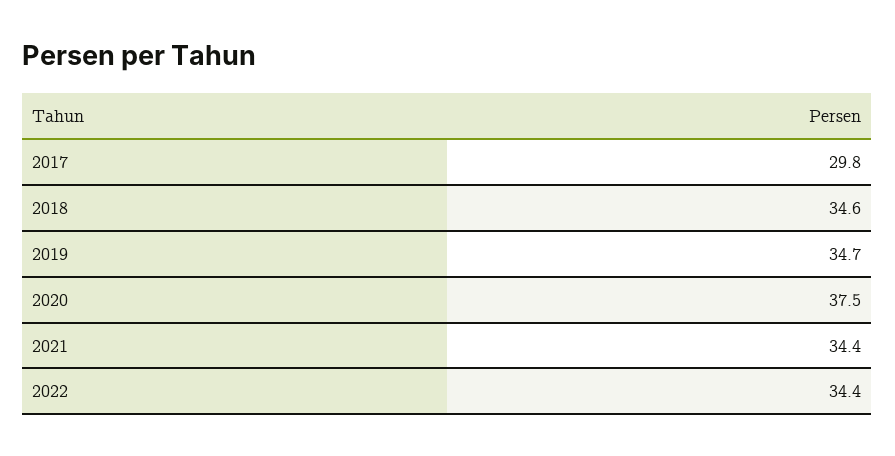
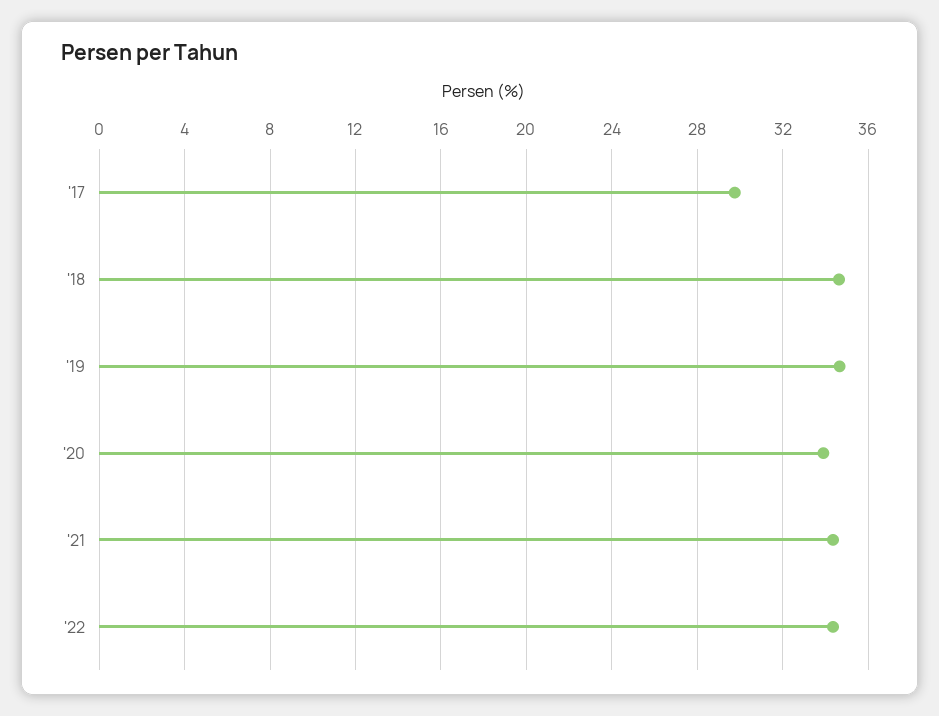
2020: 37.5 -> 34

